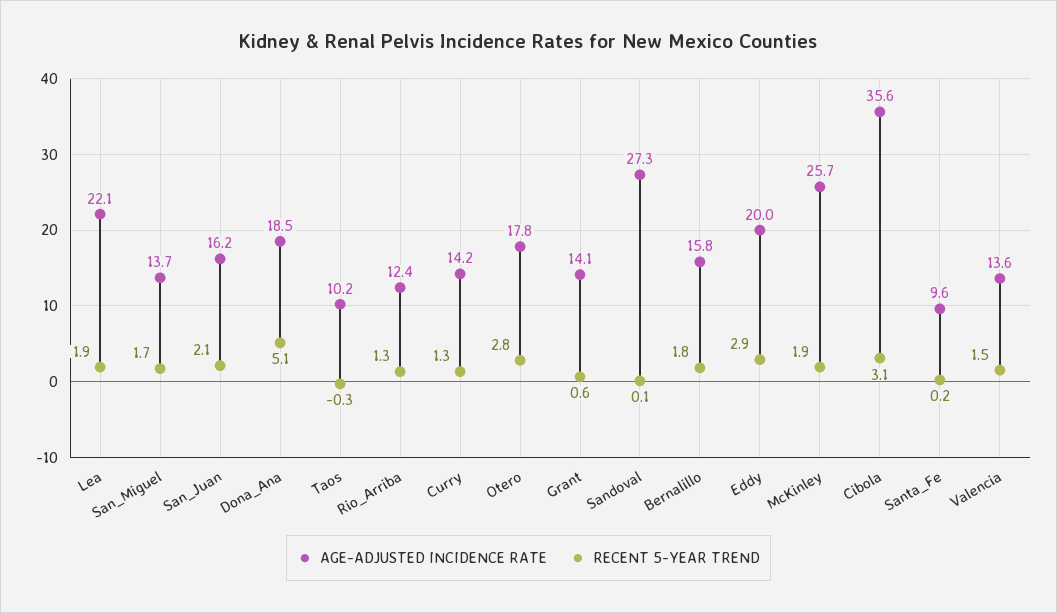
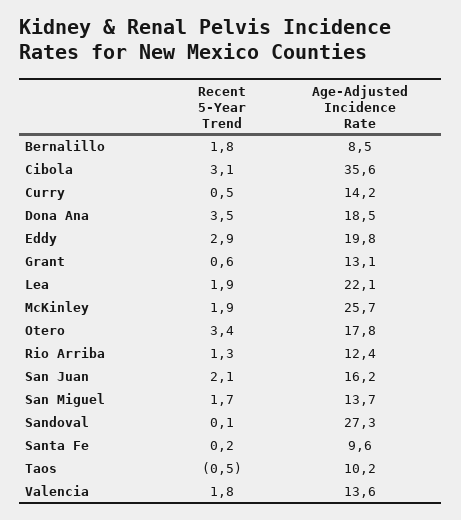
RECENT 5-YEAR TREND, Dona_Ana: 5.1 -> 3.5
RECENT 5-YEAR TREND, Taos: -0.3 -> -0.5
RECENT 5-YEAR TREND, Curry: 1.3 -> 0.5
RECENT 5-YEAR TREND, Otero: 2.8 -> 3.4
AGE-ADJUSTED INCIDENCE RATE, Grant: 14.1 -> 13.1
AGE-ADJUSTED INCIDENCE RATE, Bernalillo: 15.8 -> 8.5
AGE-ADJUSTED INCIDENCE RATE, Eddy: 20 -> 19.8
RECENT 5-YEAR TREND, Valencia: 1.5 -> 1.8

